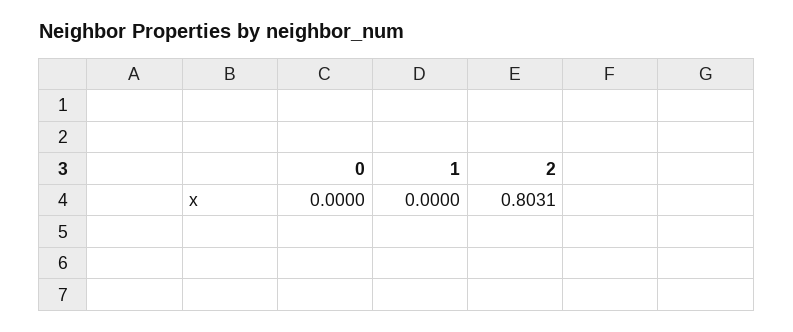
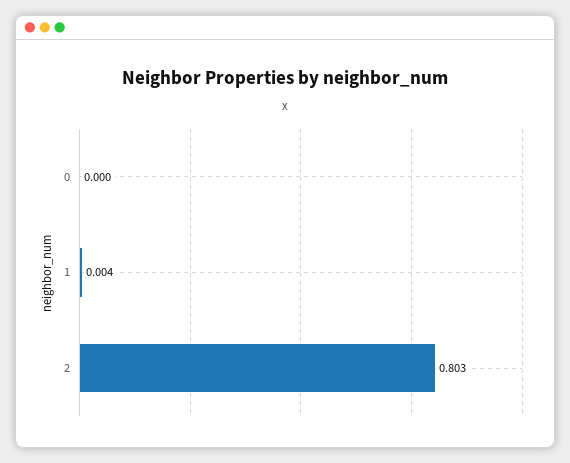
1: 0 -> 0.004

